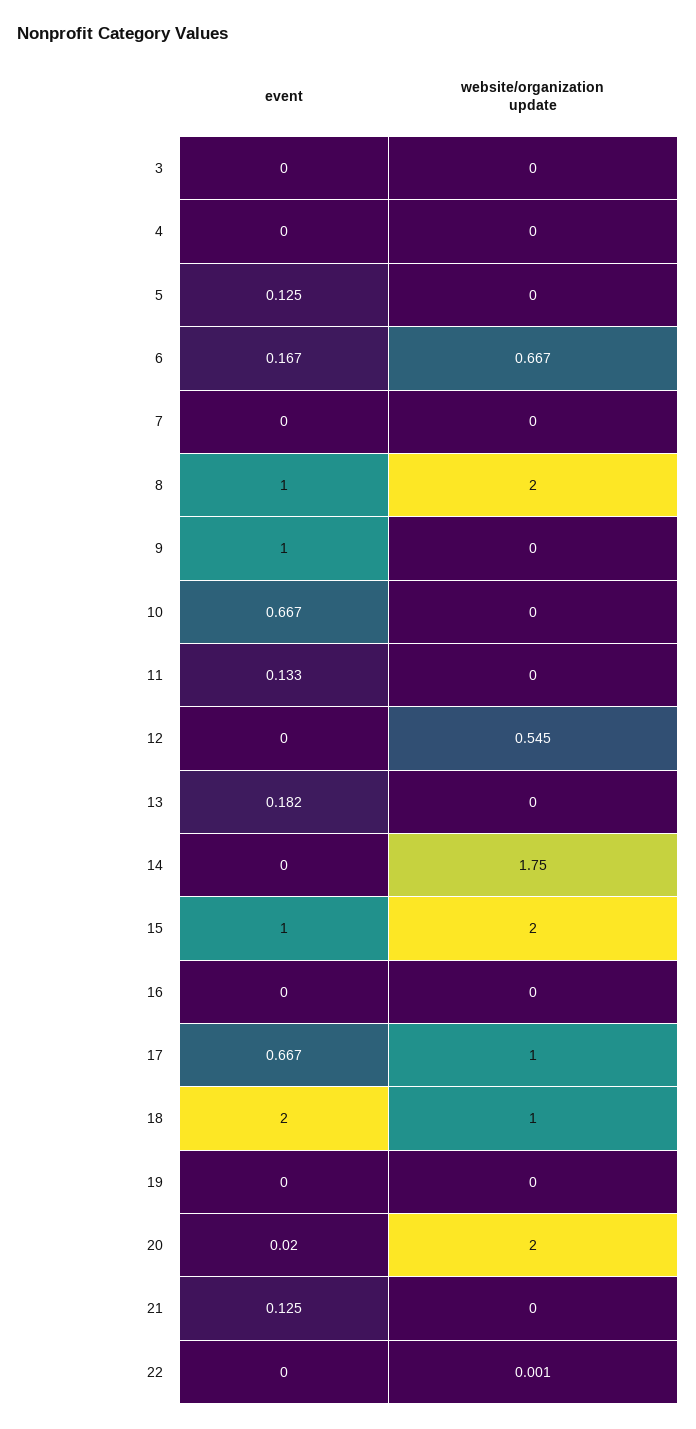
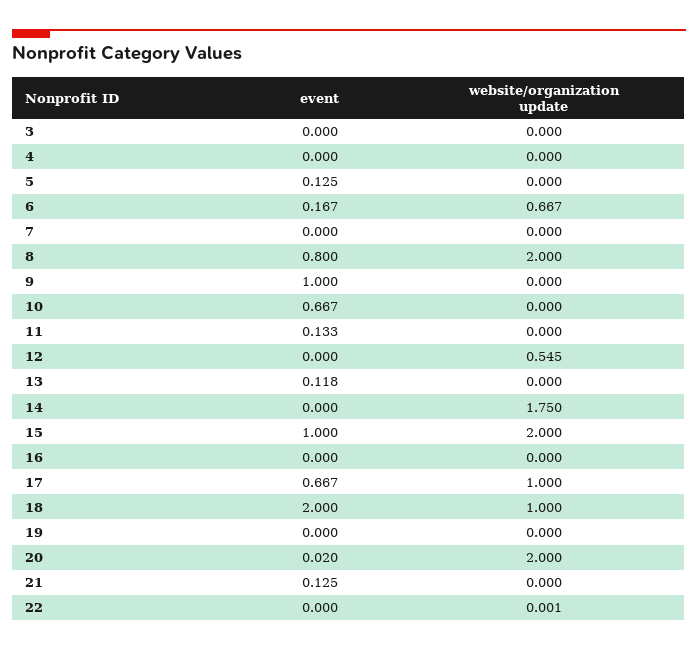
event, 8: 1 -> 0.8
event, 13: 0.182 -> 0.118

